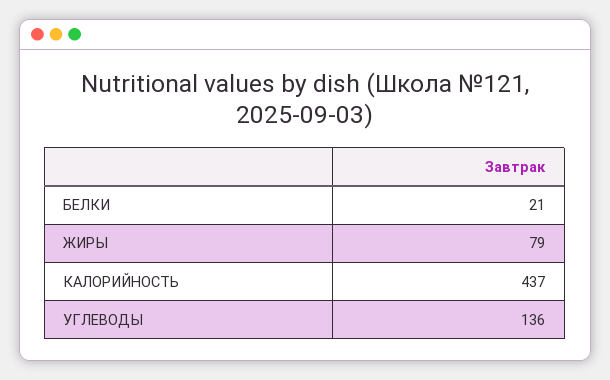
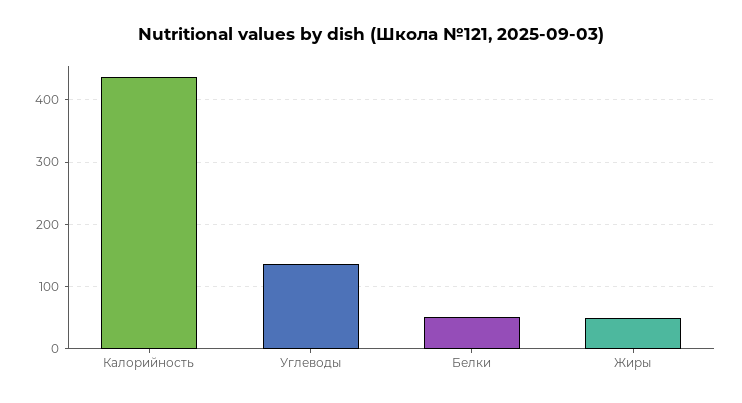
БЕЛКИ: 21 -> 50
ЖИРЫ: 79 -> 50

